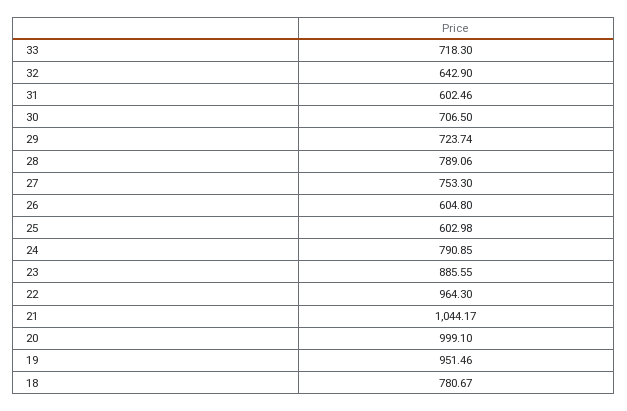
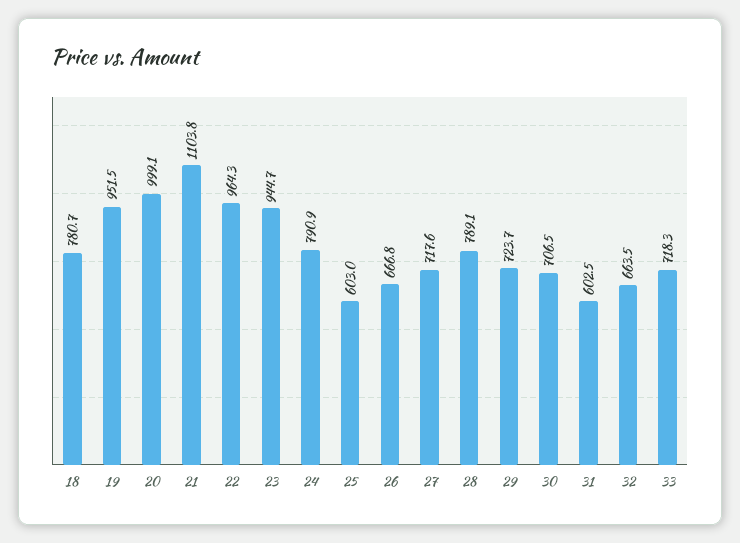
32: 642.9 -> 663.5
27: 753.3 -> 717.6
26: 604.8 -> 666.8
23: 885.55 -> 944.7
21: 1044.17 -> 1103.8

